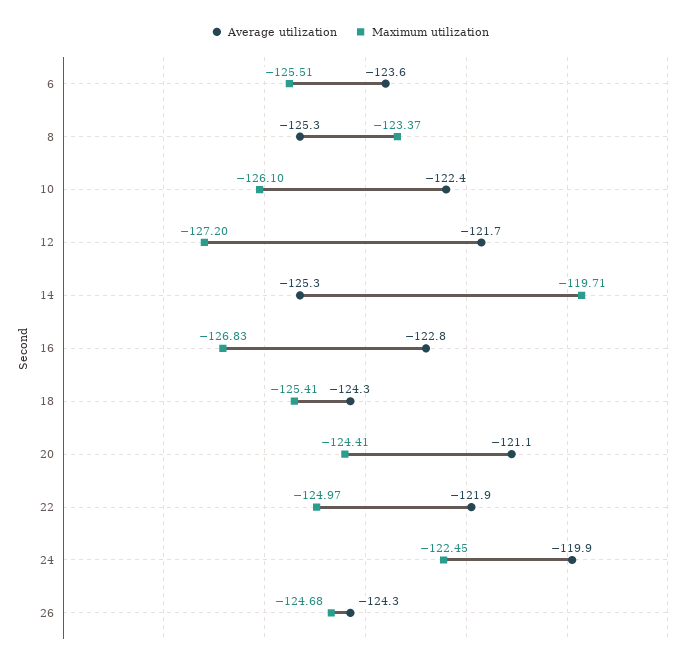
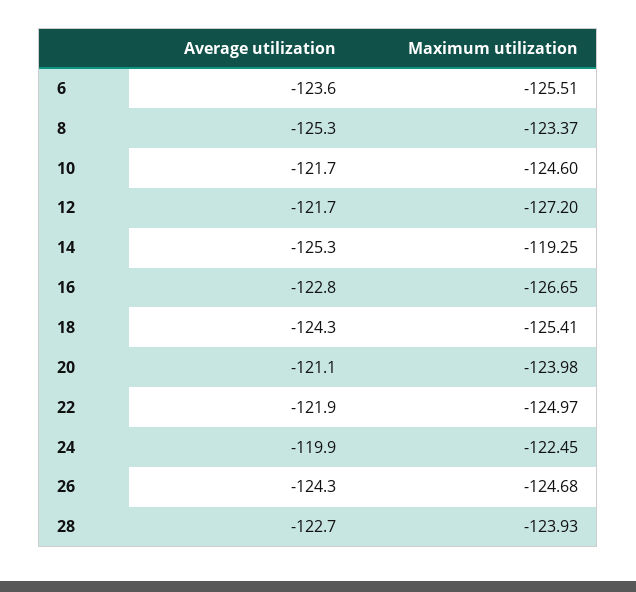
Average utilization, 10: -122.4 -> -121.7
Maximum utilization, 10: -126.1 -> -124.6
Maximum utilization, 14: -119.71 -> -119.25
Maximum utilization, 16: -126.83 -> -126.65
Maximum utilization, 20: -124.41 -> -123.98
Average utilization, 28: none -> -122.7
Maximum utilization, 28: none -> -123.93

